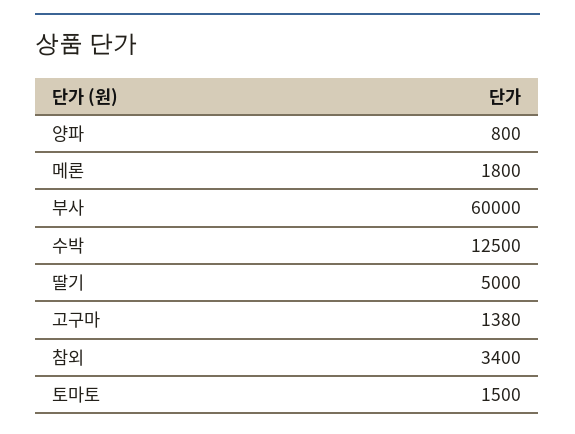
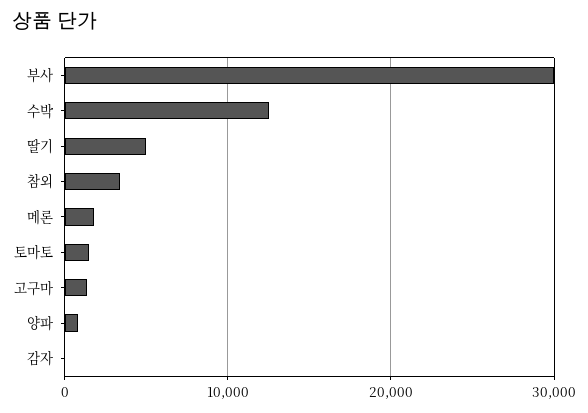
부사: 60000 -> 30000
감자: none -> 0

